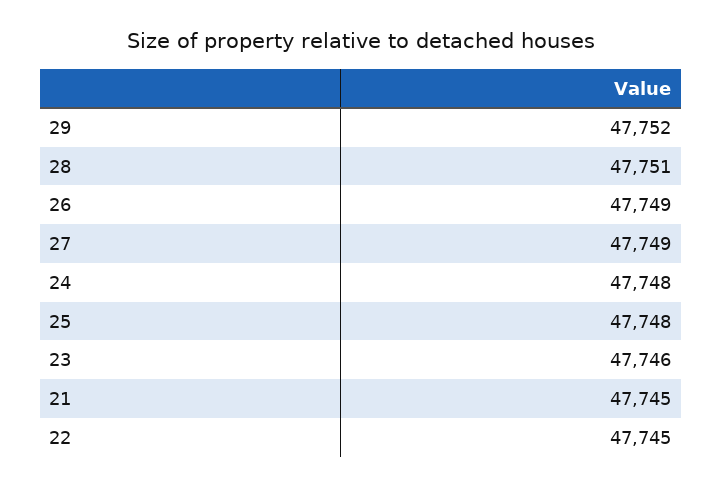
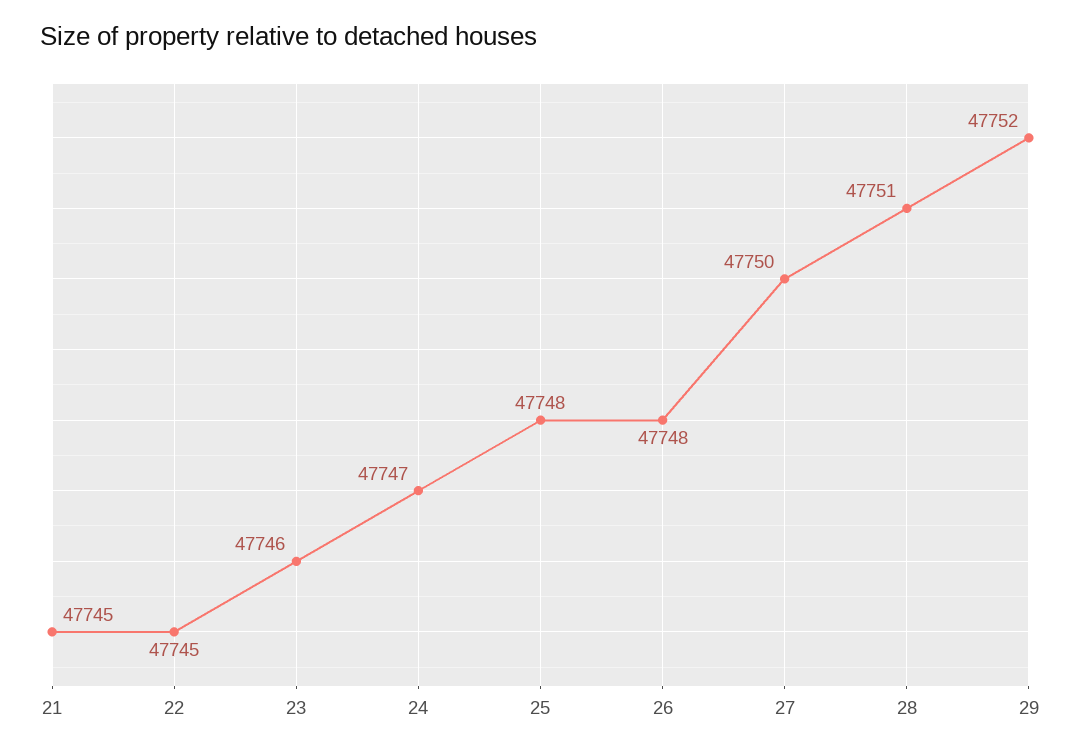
26: 47749 -> 47748
27: 47749 -> 47750
24: 47748 -> 47747

